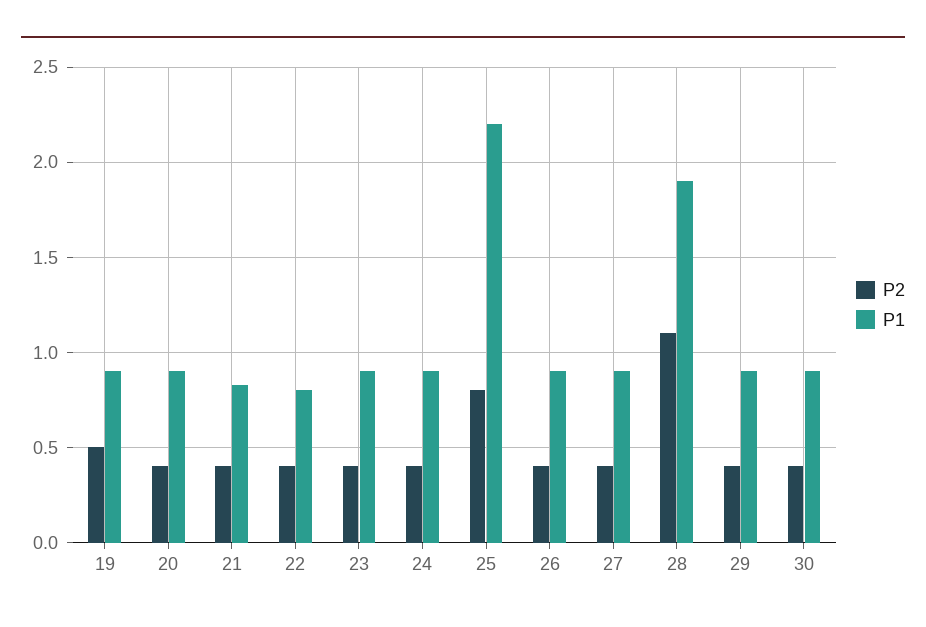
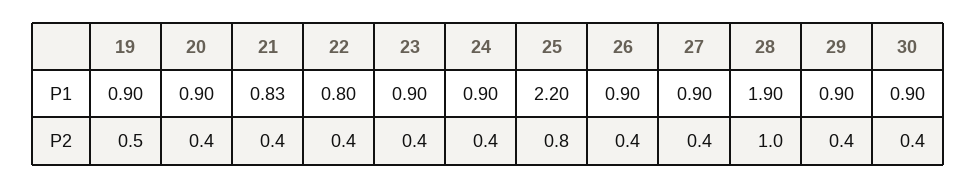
P2, 28: 1.1 -> 1

